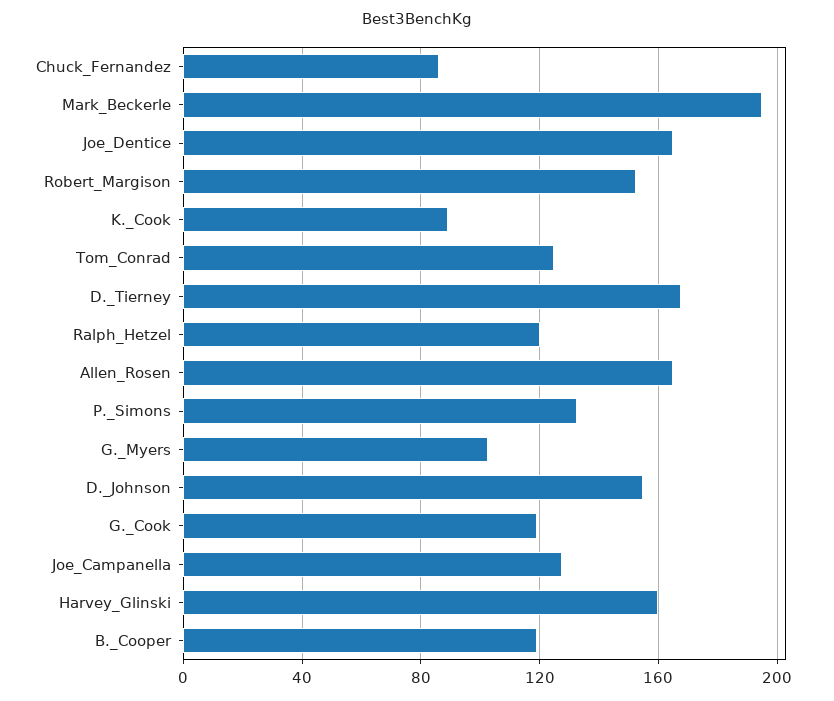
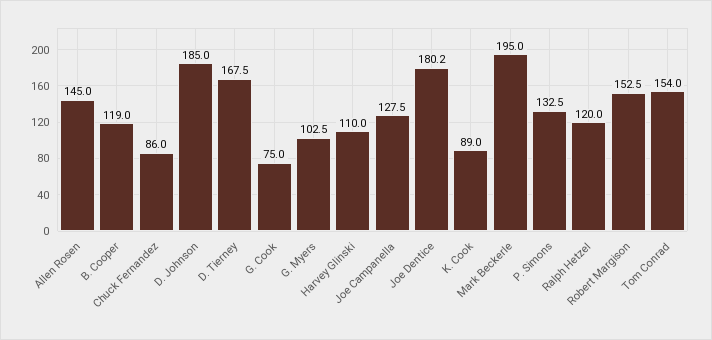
Joe_Dentice: 165 -> 180.2
Tom_Conrad: 125 -> 154
Allen_Rosen: 165 -> 145
D._Johnson: 155 -> 185
G._Cook: 120 -> 75
Harvey_Glinski: 160 -> 110

